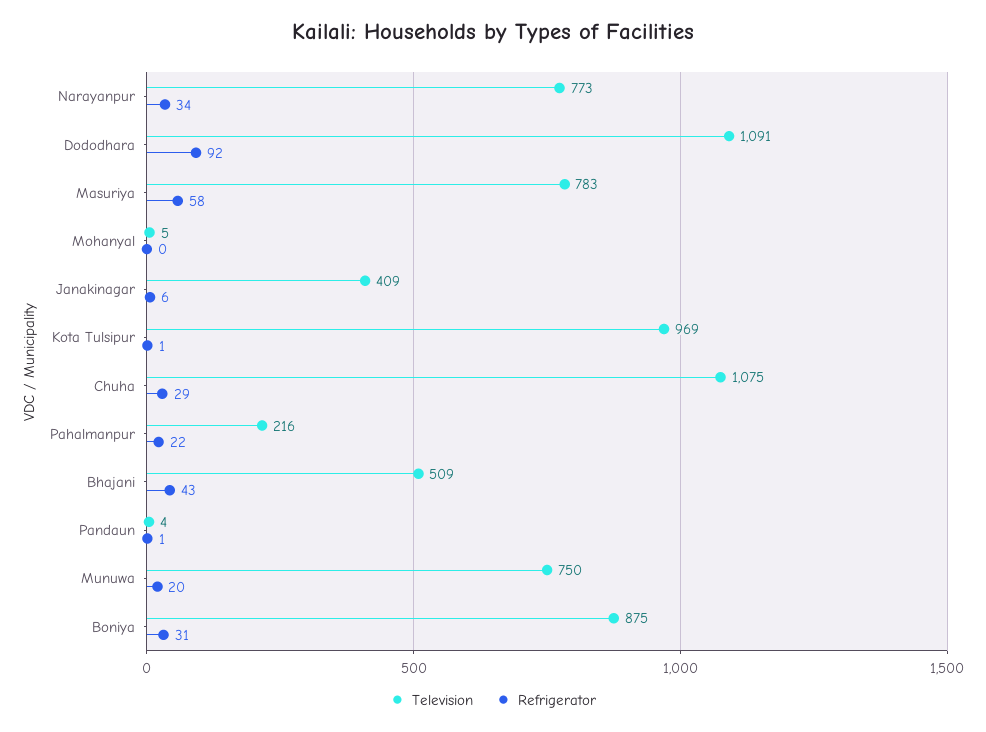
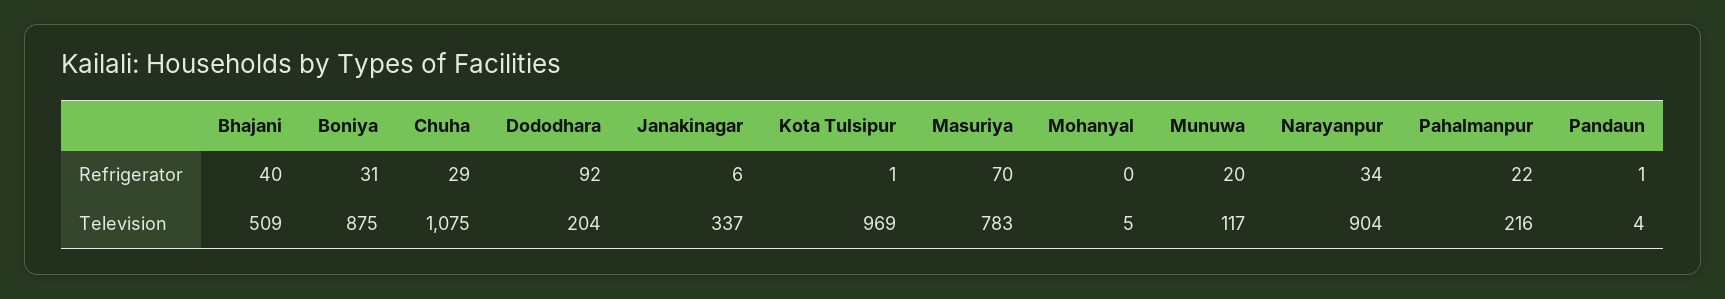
Television, Narayanpur: 773 -> 904
Television, Dododhara: 1091 -> 204
Refrigerator, Masuriya: 58 -> 70
Television, Janakinagar: 409 -> 337
Refrigerator, Bhajani: 43 -> 40
Television, Munuwa: 750 -> 117

